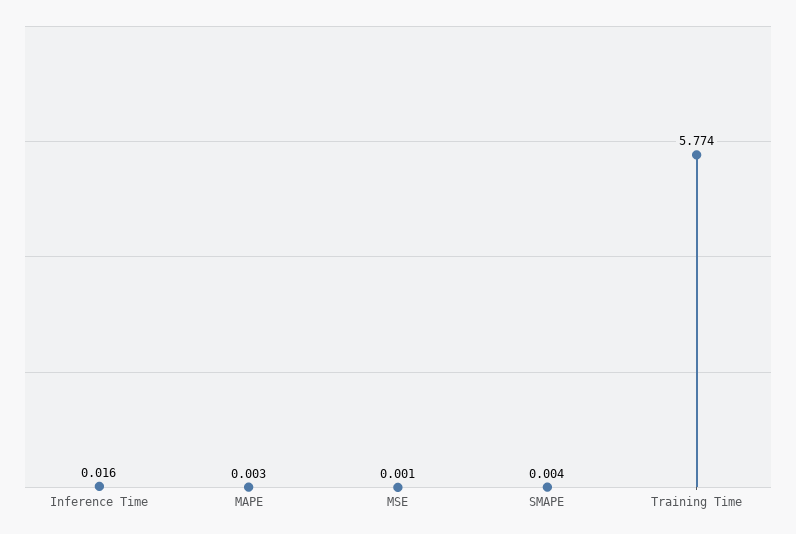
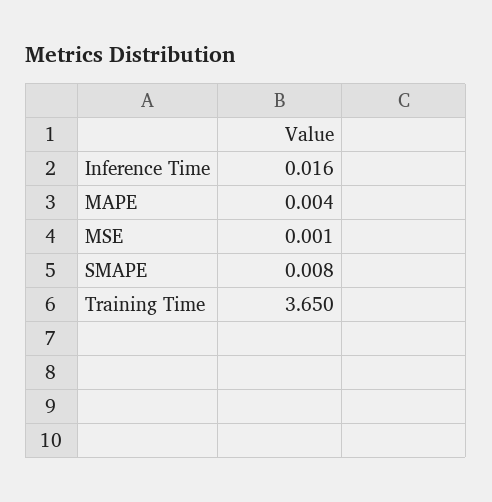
MAPE: 0.003 -> 0.004
SMAPE: 0.004 -> 0.008
Training Time: 5.774 -> 3.65

